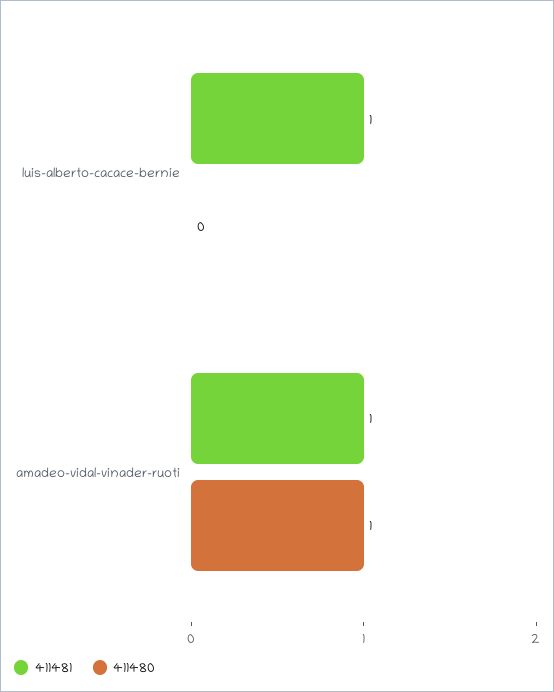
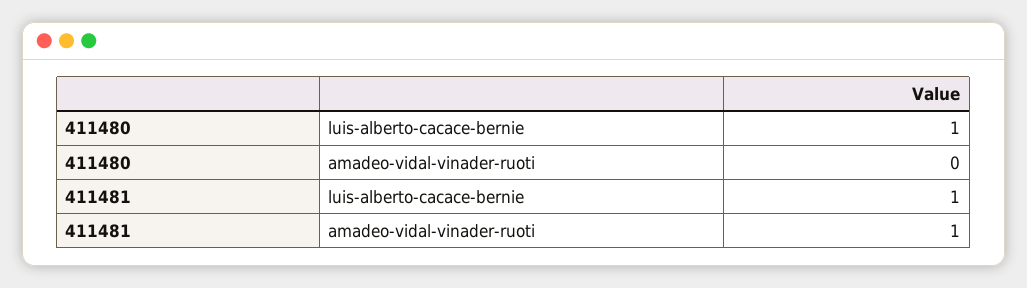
411480, luis-alberto-cacace-bernie: 0 -> 1
411480, amadeo-vidal-vinader-ruoti: 1 -> 0

